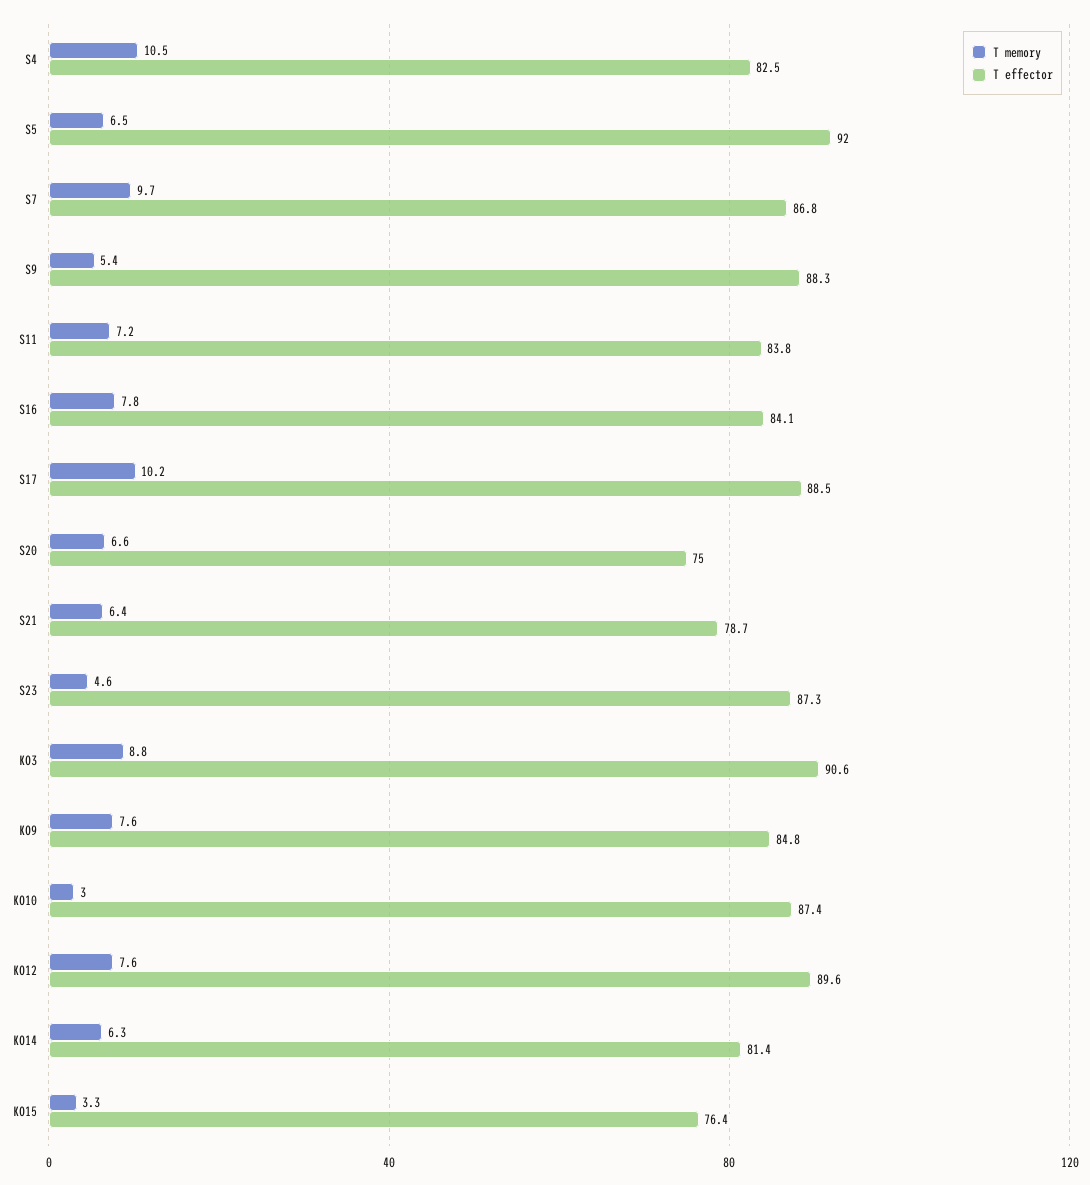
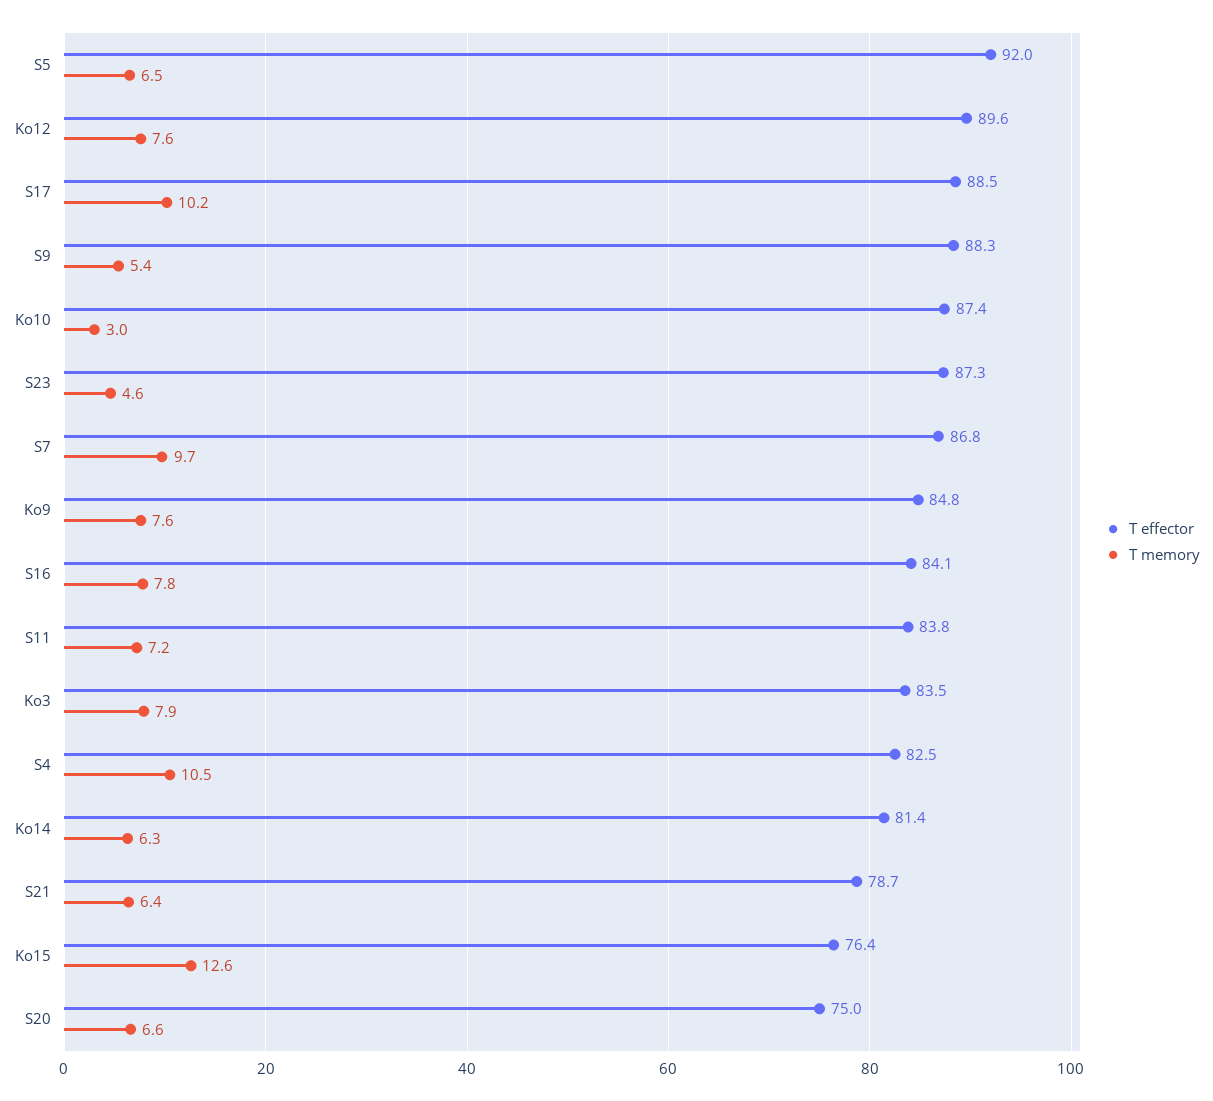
T memory, KO3: 8.8 -> 7.9
T effector, KO3: 90.6 -> 83.5
T memory, KO15: 3.3 -> 12.6

